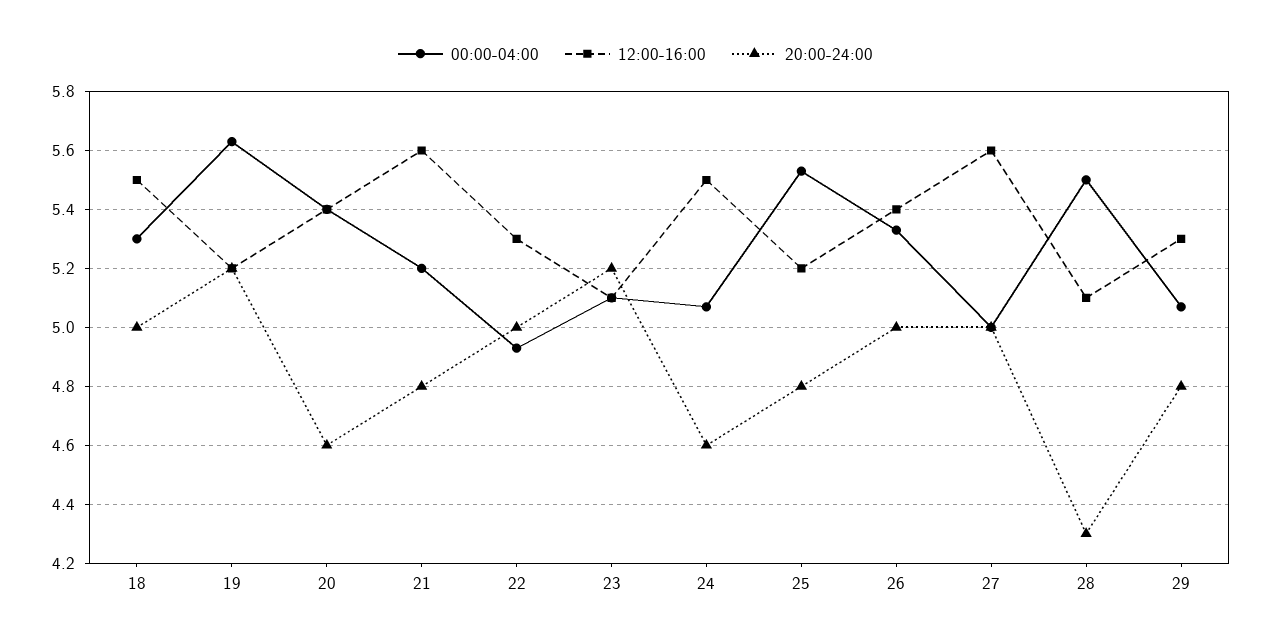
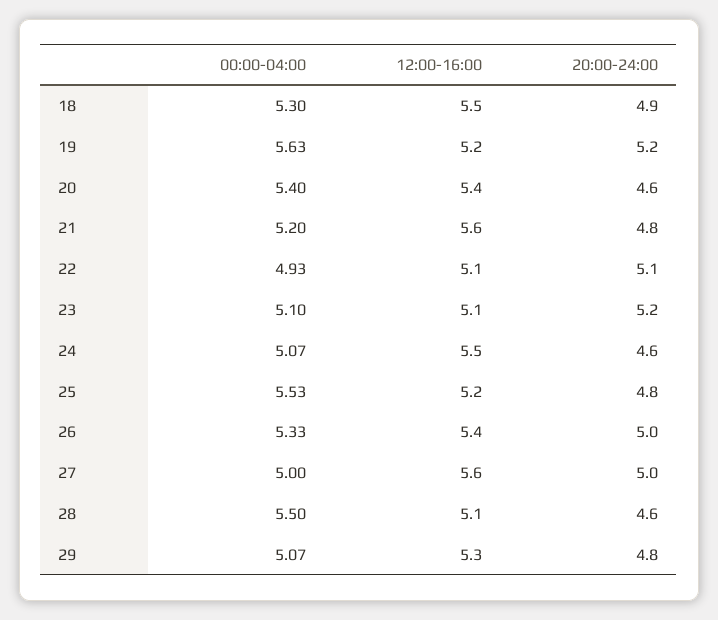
20:00-24:00, 18: 5 -> 4.9
12:00-16:00, 22: 5.3 -> 5.1
20:00-24:00, 22: 5 -> 5.1
20:00-24:00, 28: 4.3 -> 4.6

